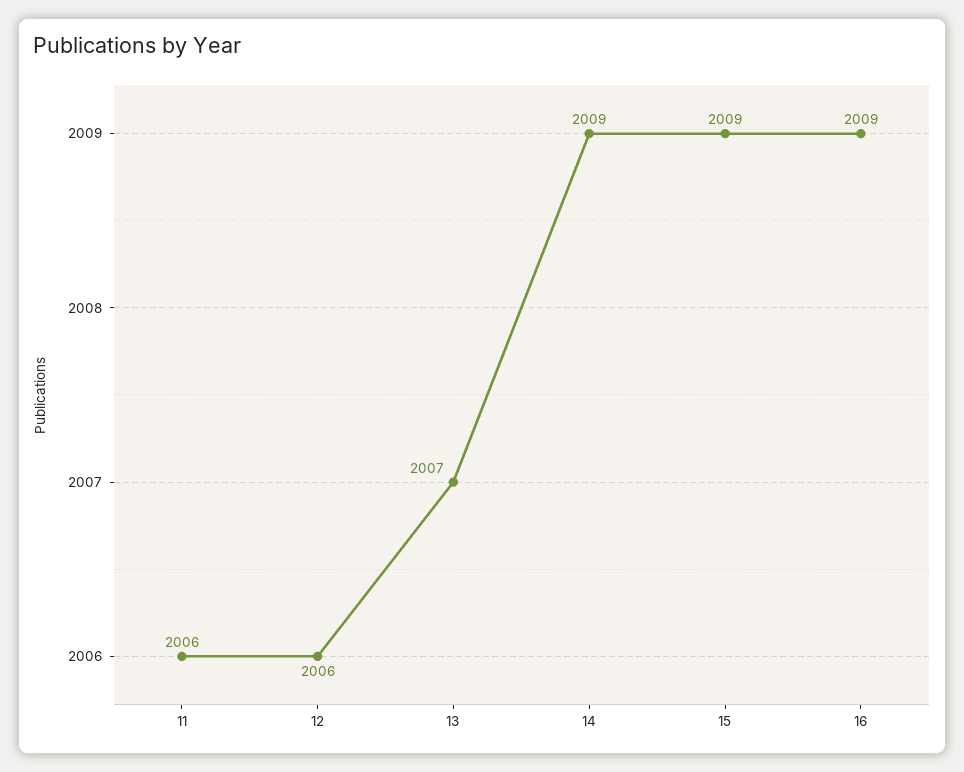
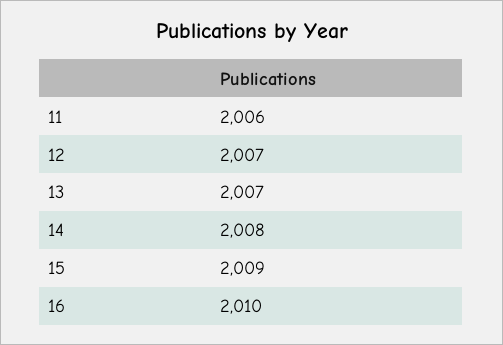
12: 2006 -> 2007
14: 2009 -> 2008
16: 2009 -> 2010

